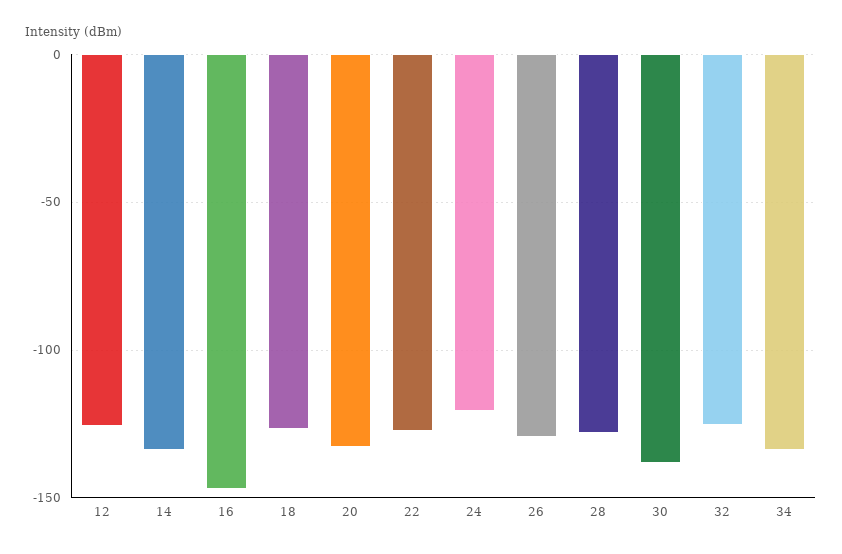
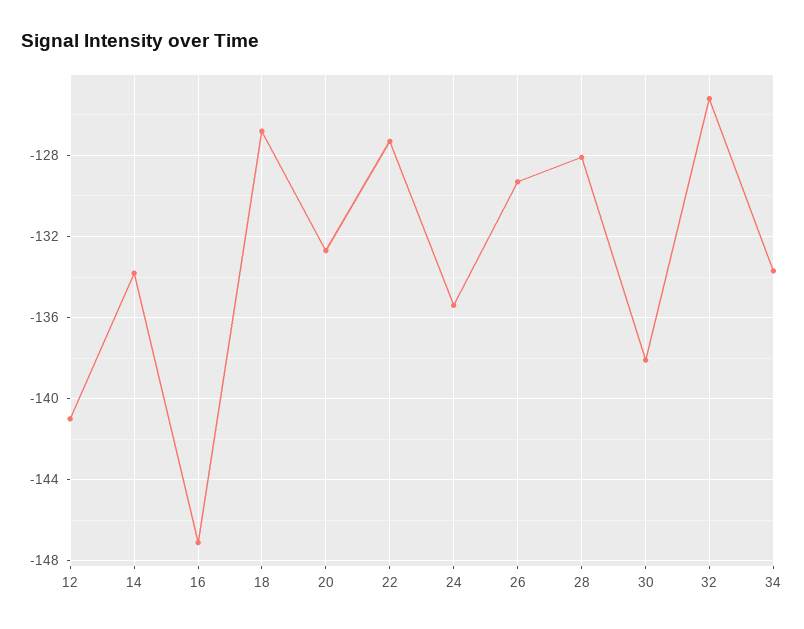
12: -125 -> -141
24: -120 -> -135.5

